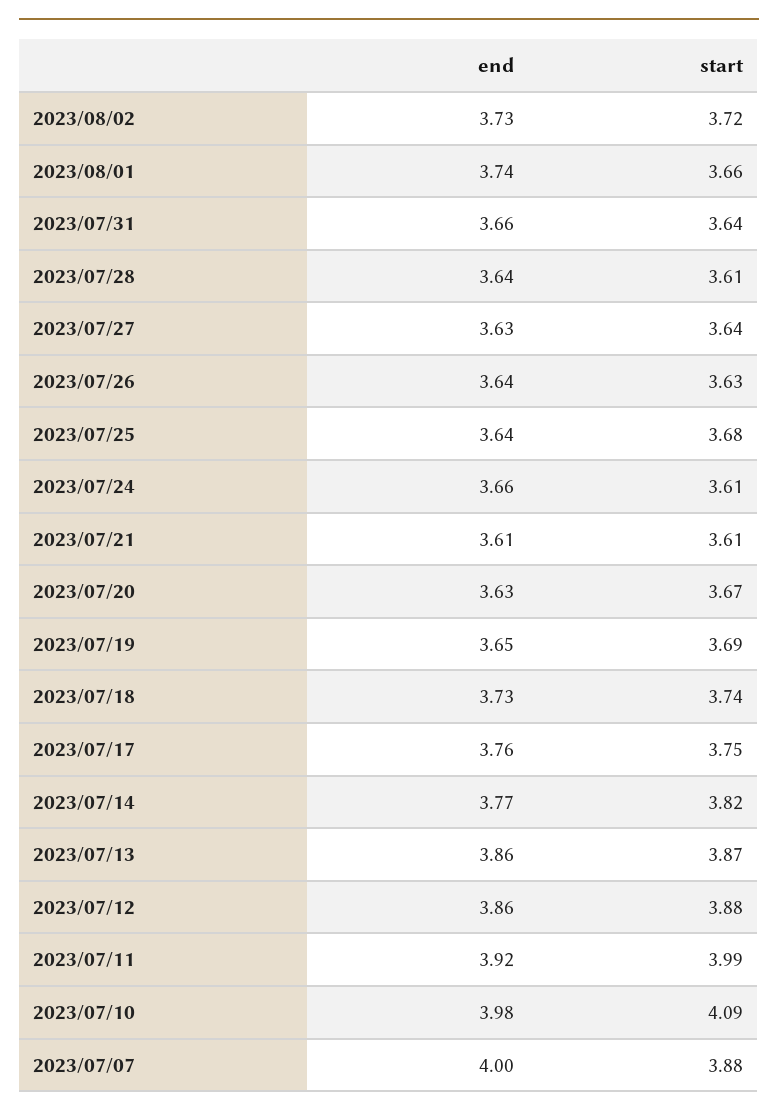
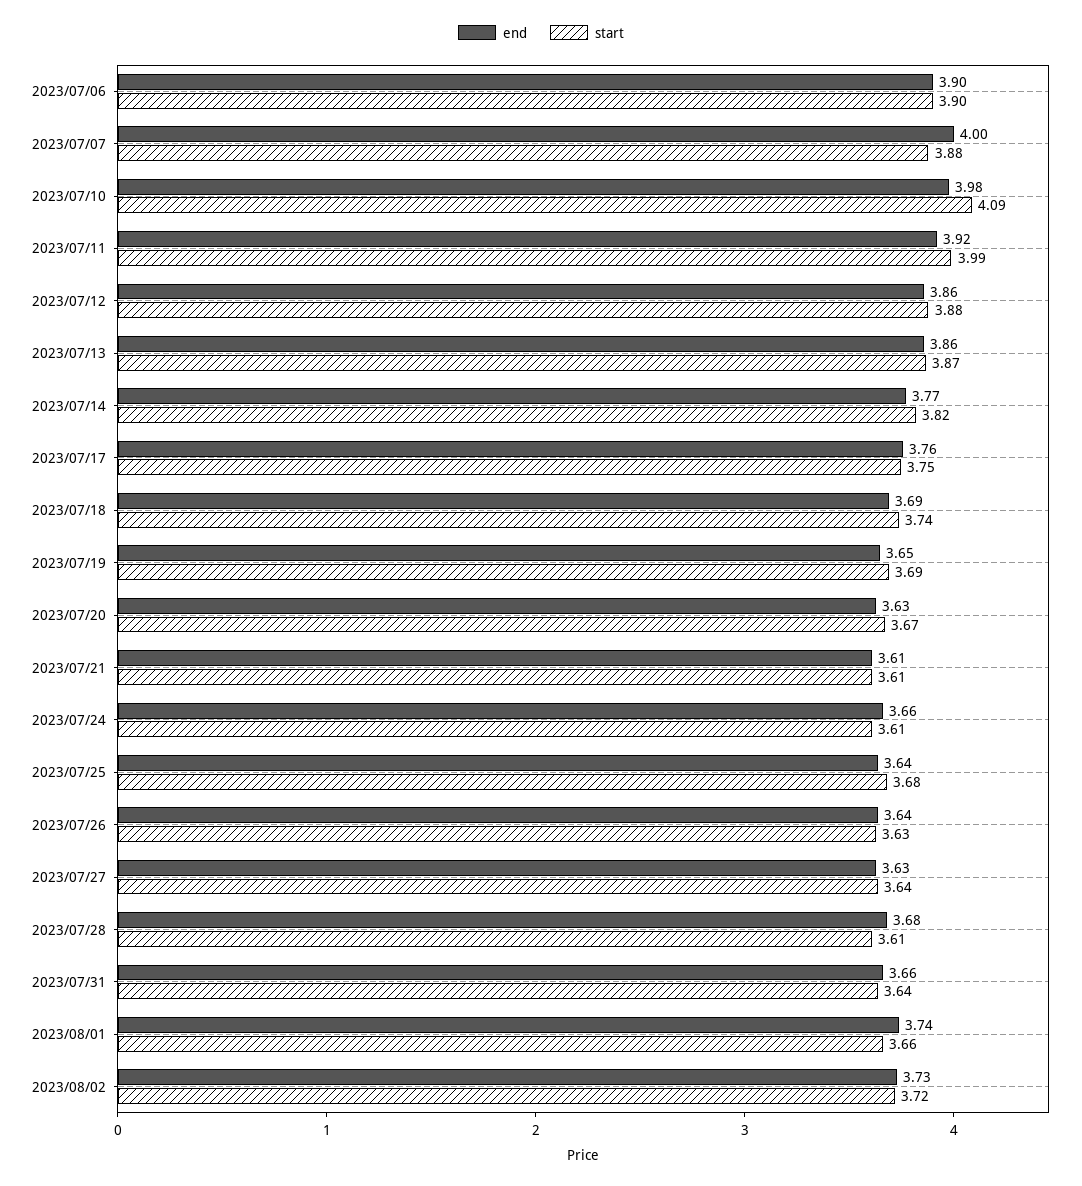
end, 2023/07/28: 3.64 -> 3.68
end, 2023/07/18: 3.73 -> 3.69
end, 2023/07/06: none -> 3.9
start, 2023/07/06: none -> 3.9

